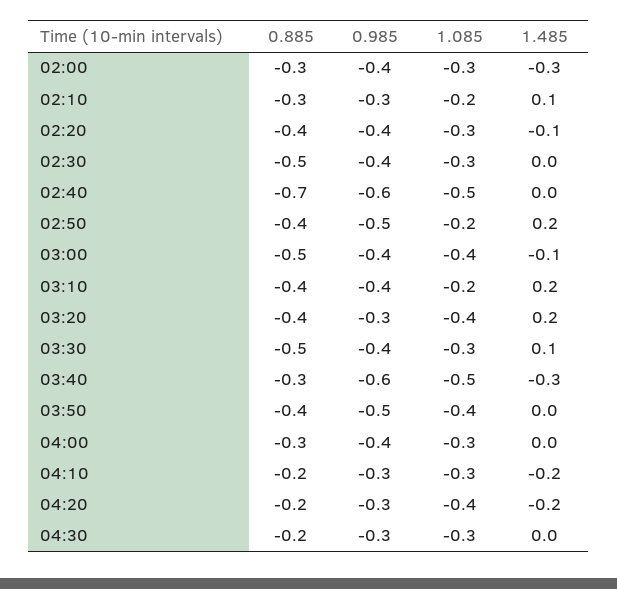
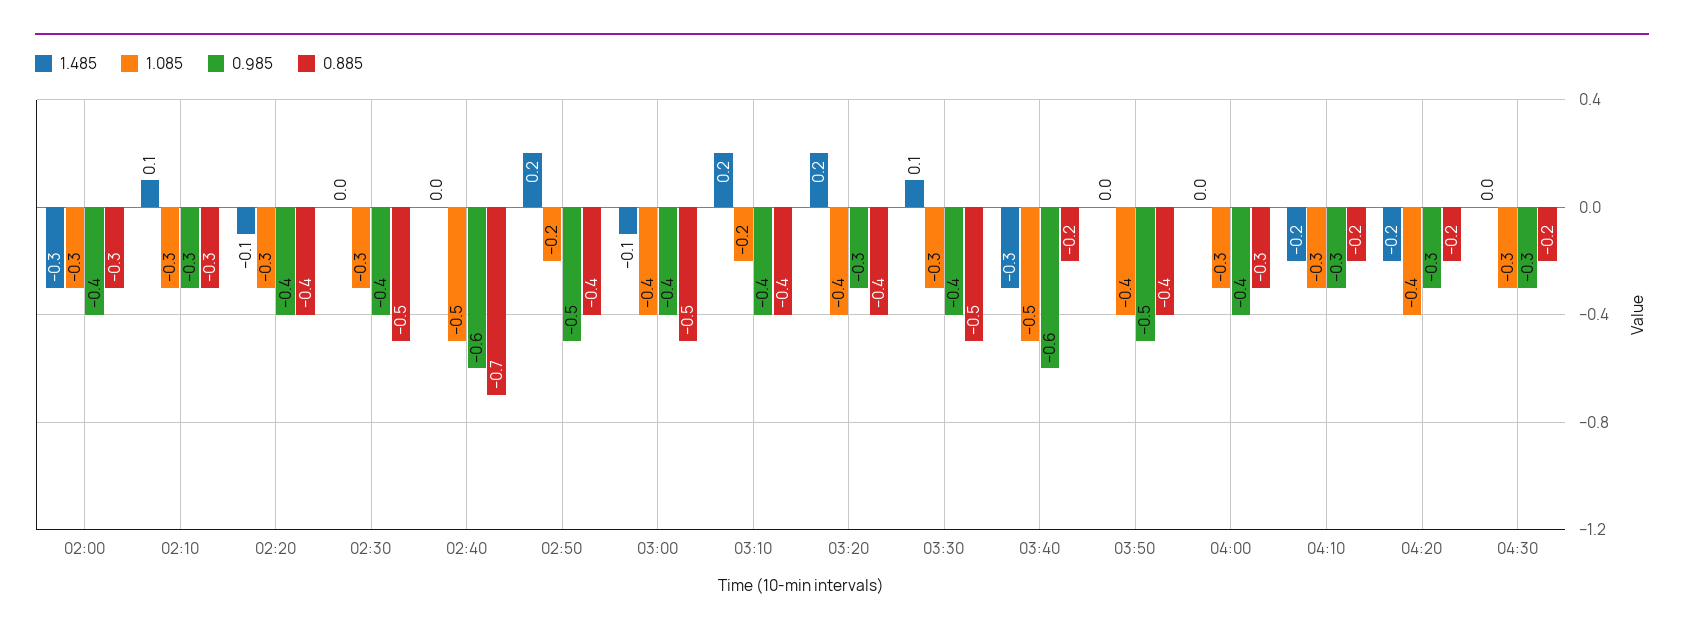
1.085, 02:10: -0.2 -> -0.3
0.885, 03:40: -0.3 -> -0.2

